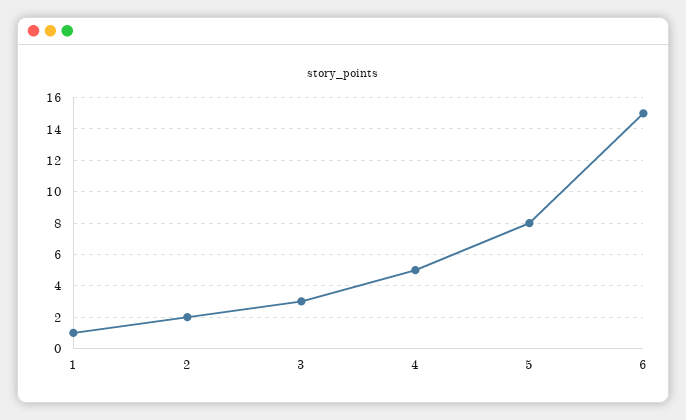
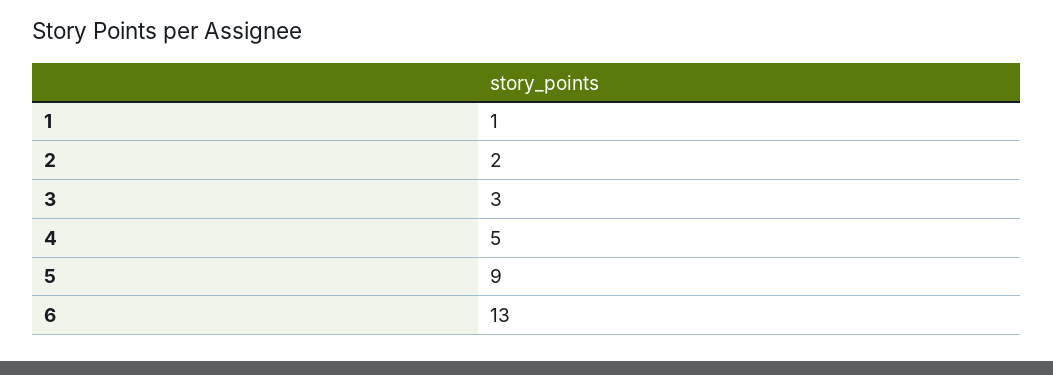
5: 8 -> 9
6: 15 -> 13

